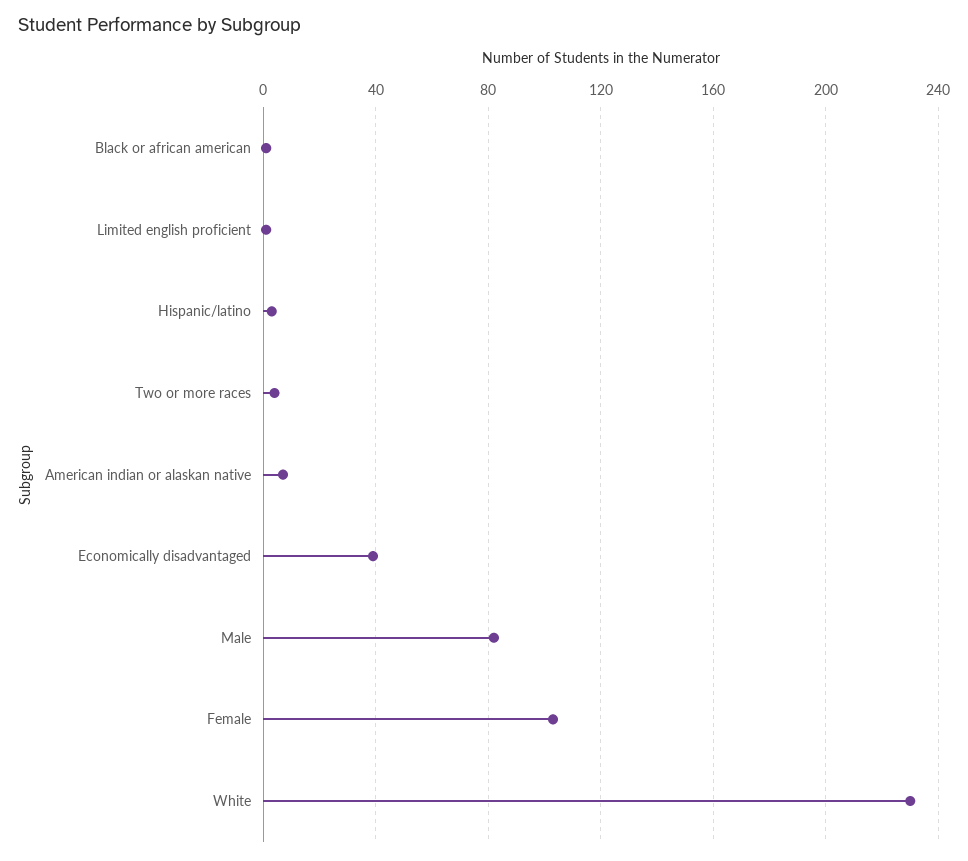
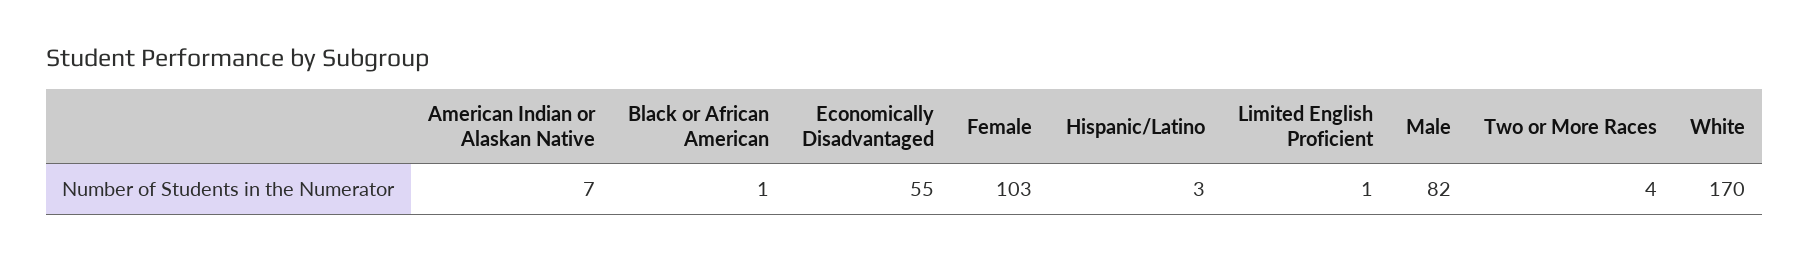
Economically disadvantaged: 40 -> 55
White: 230 -> 170

